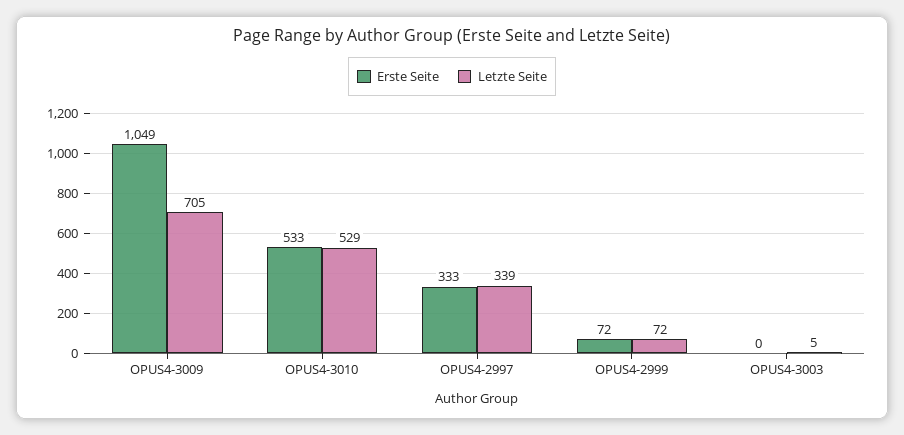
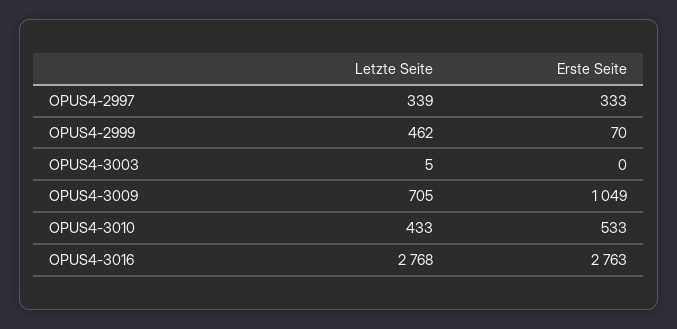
Letzte Seite, OPUS4-3010: 529 -> 433
Erste Seite, OPUS4-2999: 72 -> 70
Letzte Seite, OPUS4-2999: 72 -> 462
Letzte Seite, OPUS4-3016: none -> 2768
Erste Seite, OPUS4-3016: none -> 2763

